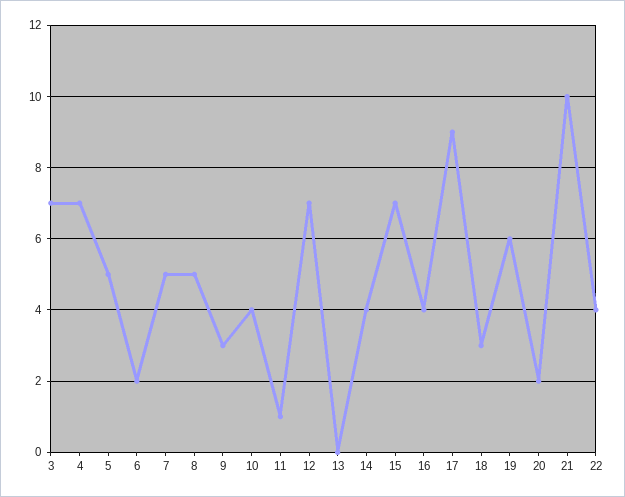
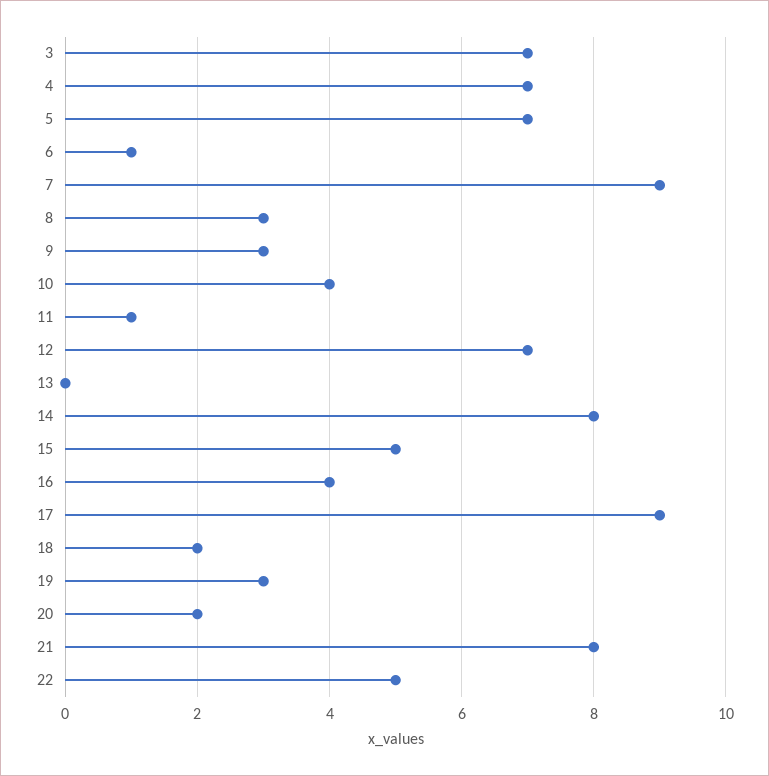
5: 5 -> 7
6: 2 -> 1
7: 5 -> 9
8: 5 -> 3
14: 4 -> 8
15: 7 -> 5
18: 3 -> 2
19: 6 -> 3
21: 10 -> 8
22: 4 -> 5

